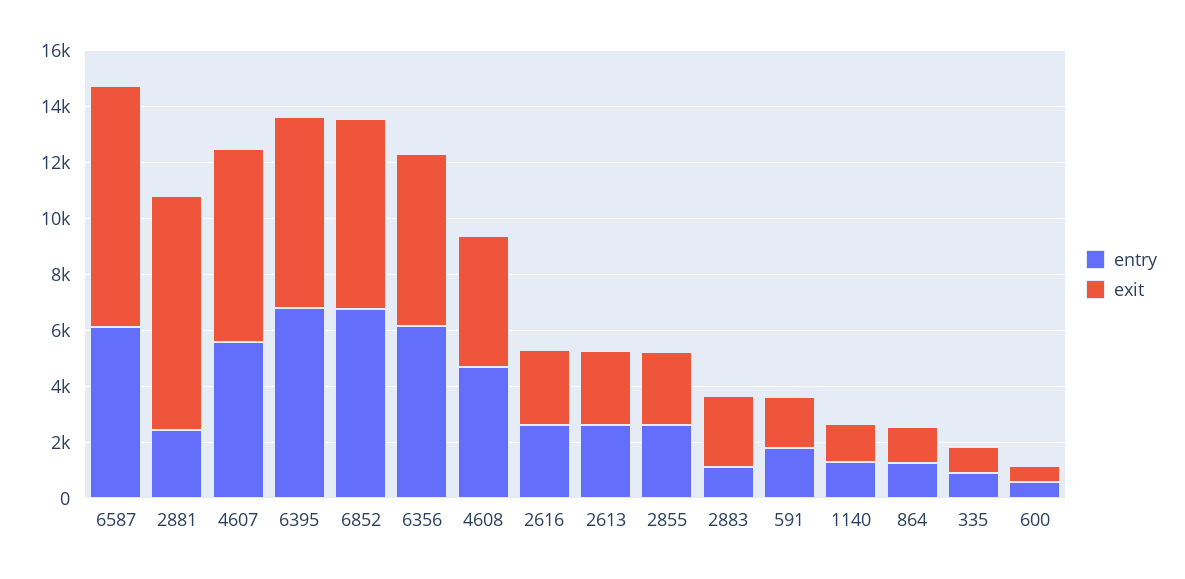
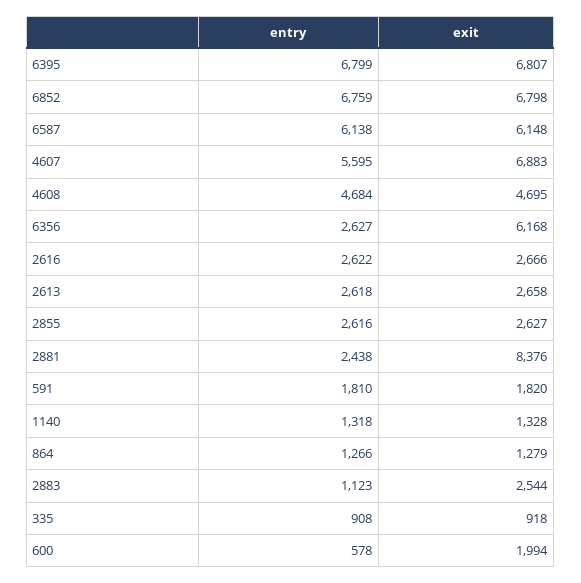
exit, 6587: 8500 -> 6148
entry, 6356: 6000 -> 2627
exit, 600: 500 -> 1994

